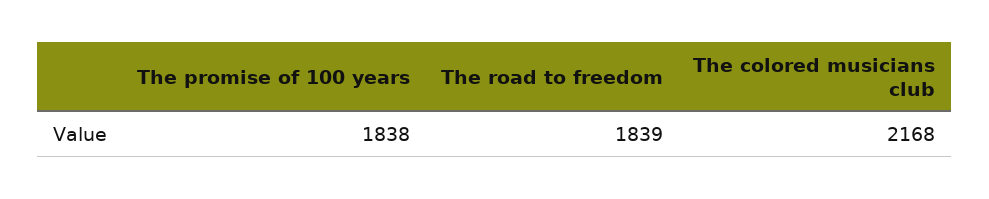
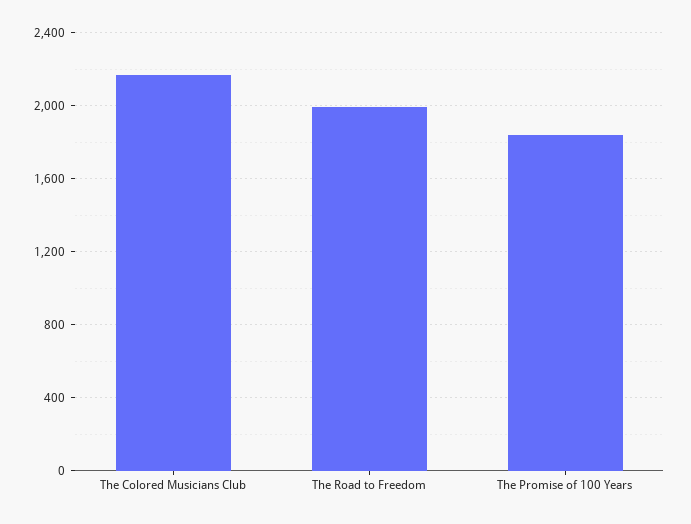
The road to freedom: 1839 -> 2000

